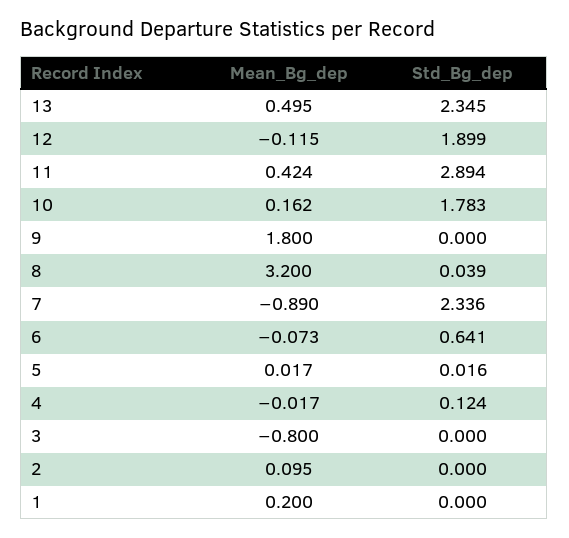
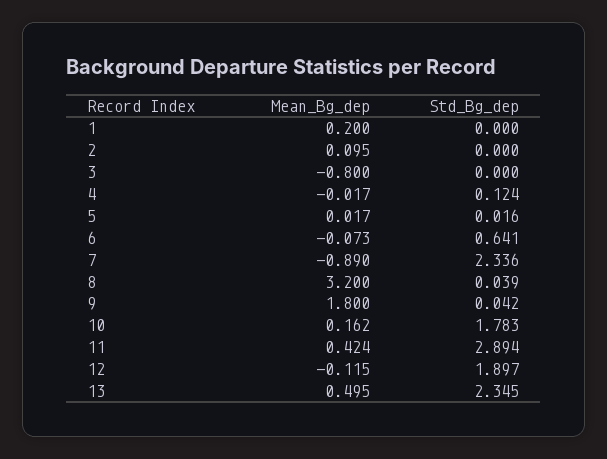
Std_Bg_dep, 12: 1.899 -> 1.897
Std_Bg_dep, 9: 0 -> 0.042

